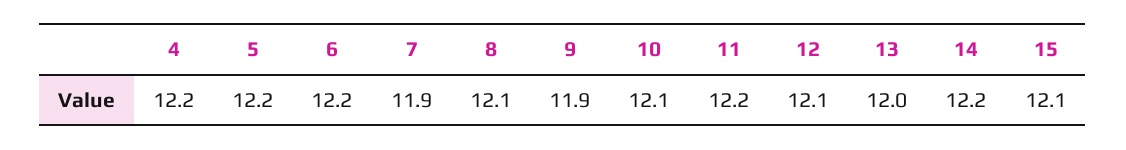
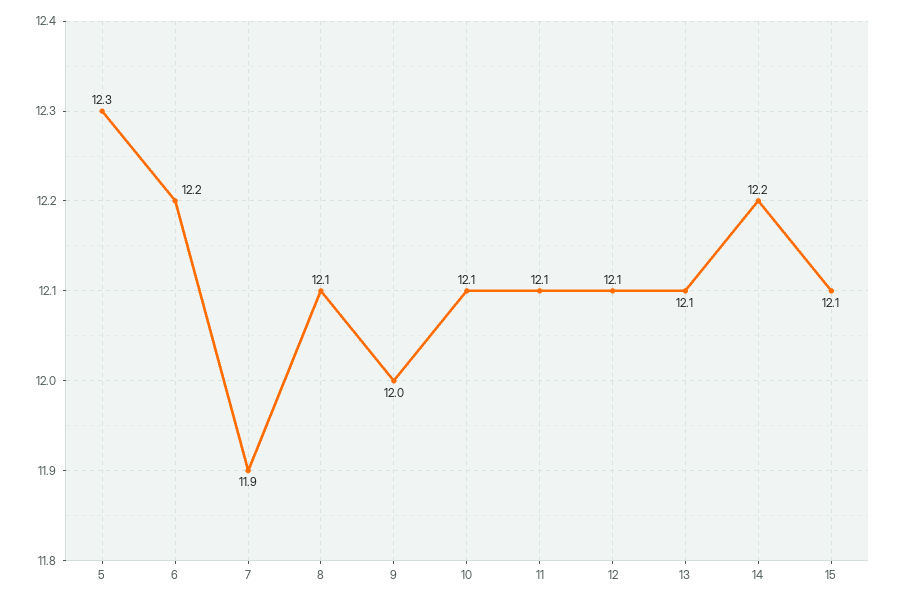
4: 12.2 -> none
5: 12.2 -> 12.3
9: 11.9 -> 12
11: 12.2 -> 12.1
13: 12 -> 12.1

